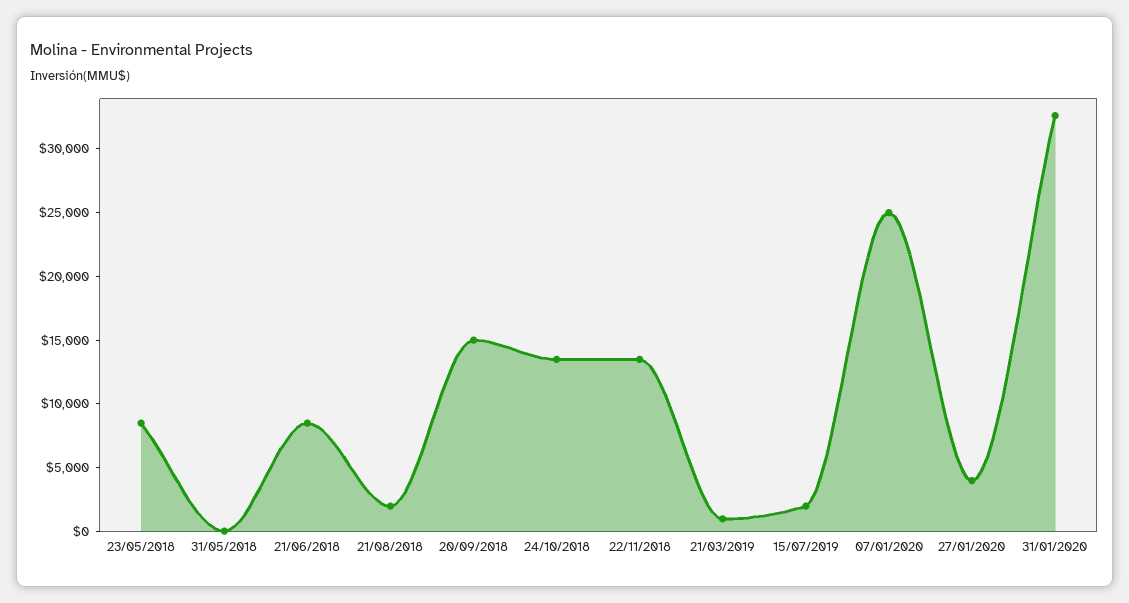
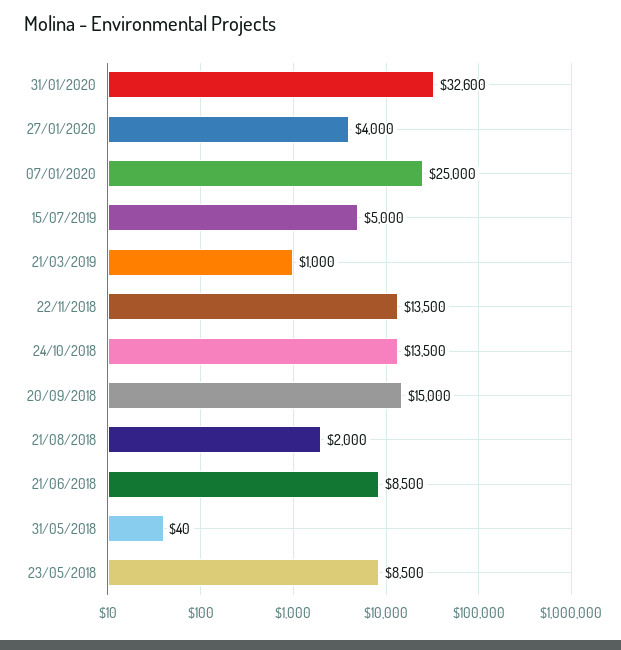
15/07/2019: 2000 -> 5000

